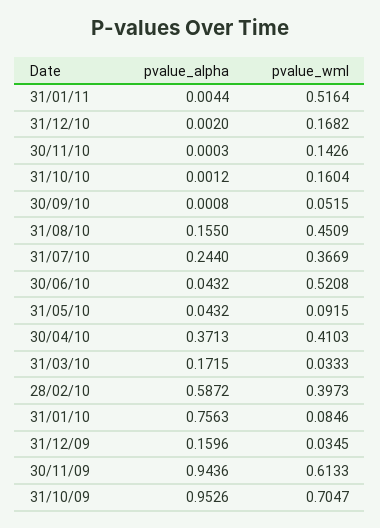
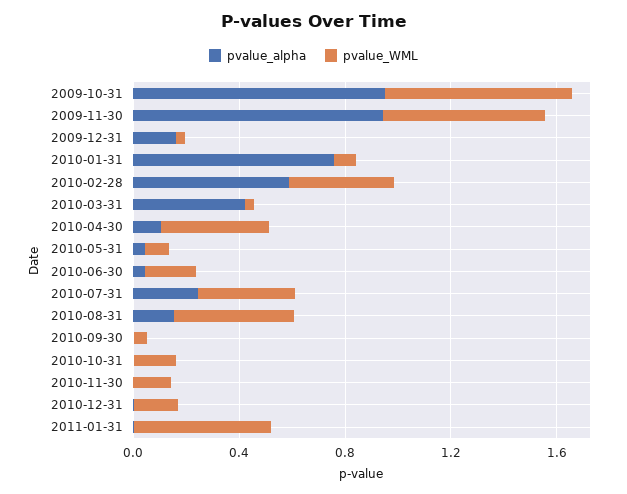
pvalue_wml, 30/06/10: 0.5208 -> 0.2
pvalue_alpha, 30/04/10: 0.3713 -> 0.1
pvalue_alpha, 31/03/10: 0.1715 -> 0.4

